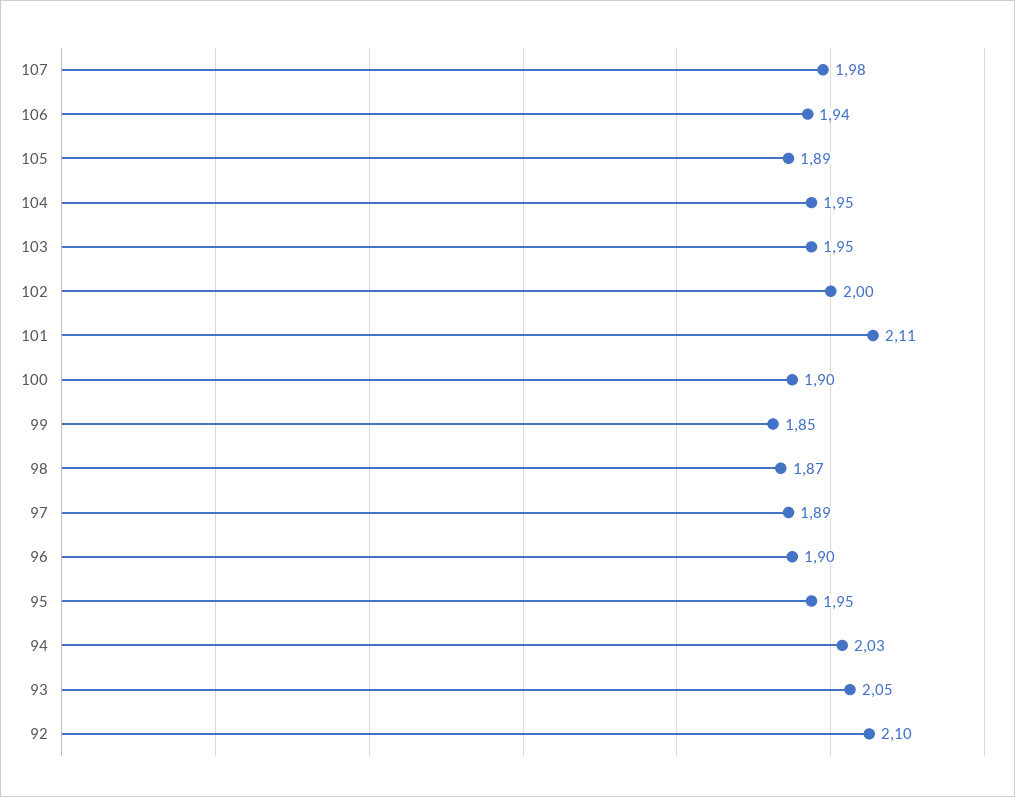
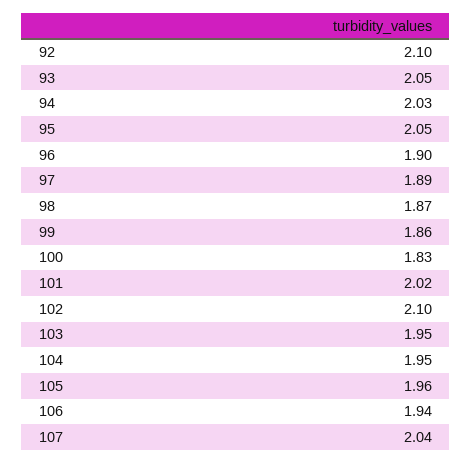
107: 1.98 -> 2.04
105: 1.89 -> 1.96
102: 2 -> 2.1
101: 2.11 -> 2.02
100: 1.9 -> 1.83
99: 1.85 -> 1.86
95: 1.95 -> 2.05

